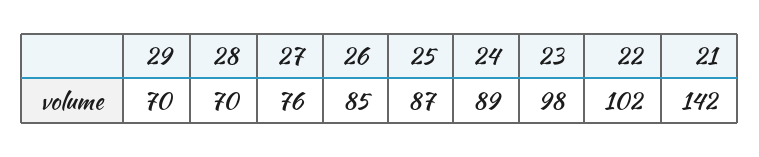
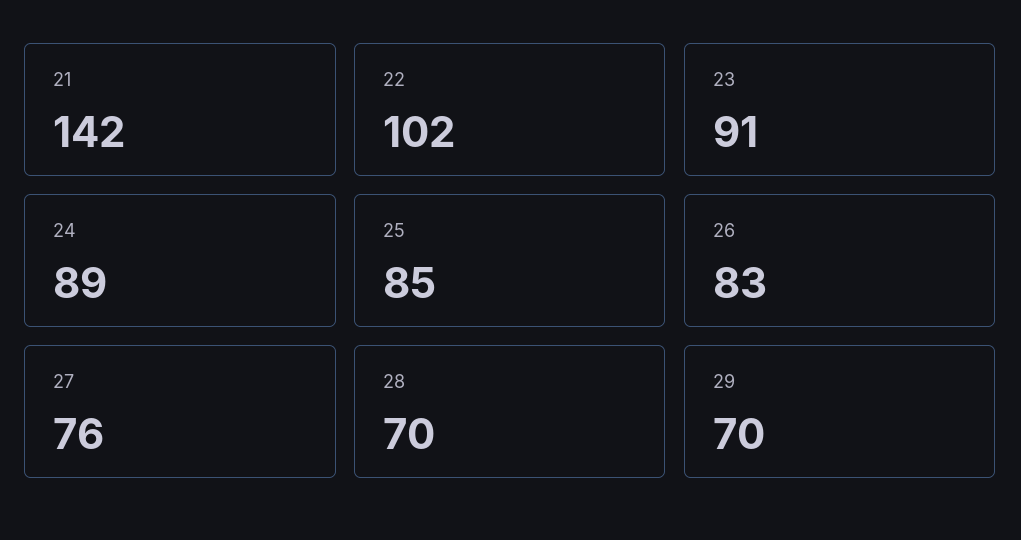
26: 85 -> 83
25: 87 -> 85
23: 98 -> 91

